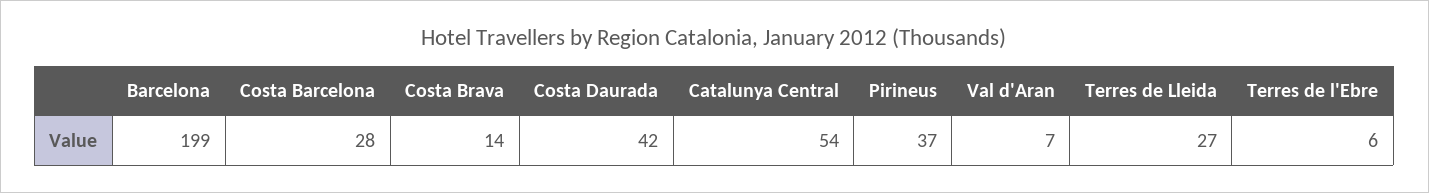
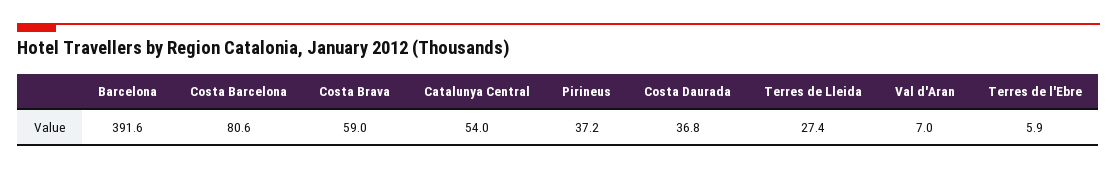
Barcelona: 199 -> 391.6
Costa Barcelona: 28 -> 80.6
Costa Brava: 14 -> 59
Costa Daurada: 42 -> 36.8

